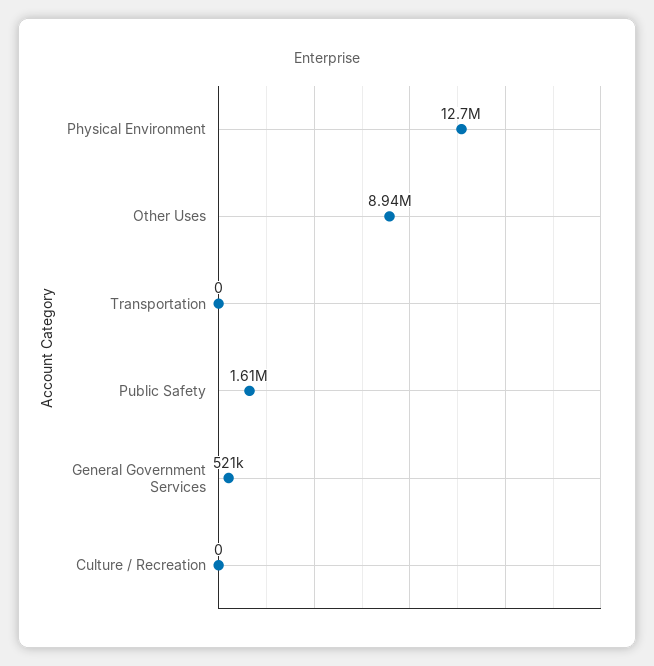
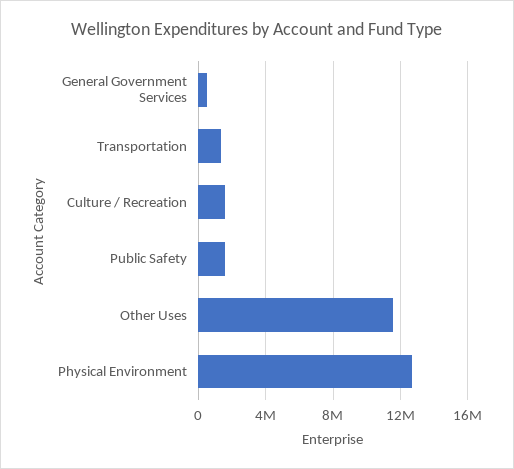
Other Uses: 8940000 -> 11500000
Transportation: 0 -> 1500000
Culture / Recreation: 0 -> 1500000

